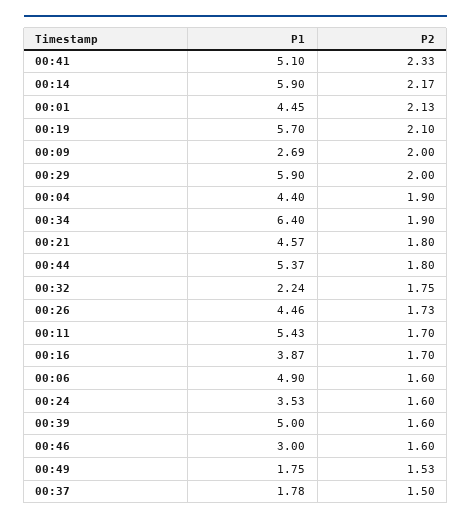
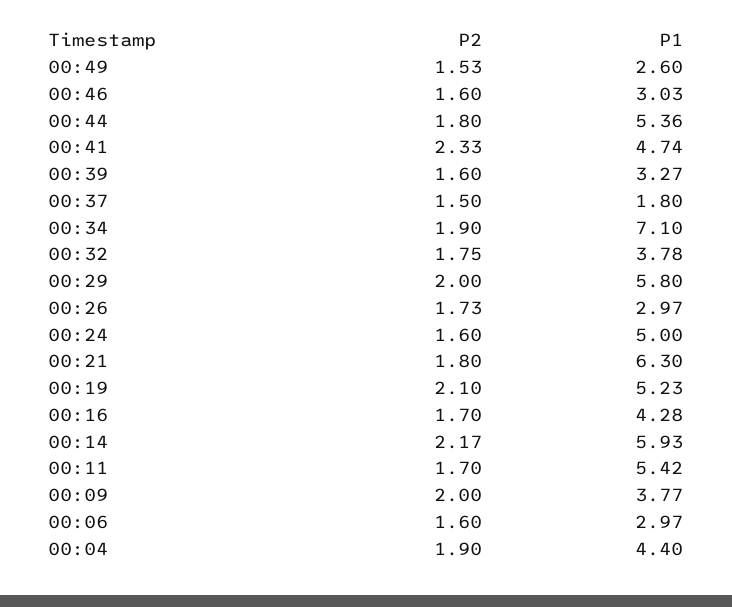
P1, 00:41: 5.1 -> 4.74
P1, 00:14: 5.9 -> 5.93
P1, 00:01: 4.45 -> none
P2, 00:01: 2.13 -> none
P1, 00:19: 5.7 -> 5.23
P1, 00:09: 2.69 -> 3.77
P1, 00:29: 5.9 -> 5.8
P1, 00:34: 6.4 -> 7.1
P1, 00:21: 4.57 -> 6.3
P1, 00:44: 5.37 -> 5.36
P1, 00:32: 2.24 -> 3.78
P1, 00:26: 4.46 -> 2.97
P1, 00:11: 5.43 -> 5.42
P1, 00:16: 3.87 -> 4.28
P1, 00:06: 4.9 -> 2.97
P1, 00:24: 3.53 -> 5
P1, 00:39: 5 -> 3.27
P1, 00:46: 3 -> 3.03
P1, 00:49: 1.75 -> 2.6
P1, 00:37: 1.78 -> 1.8

